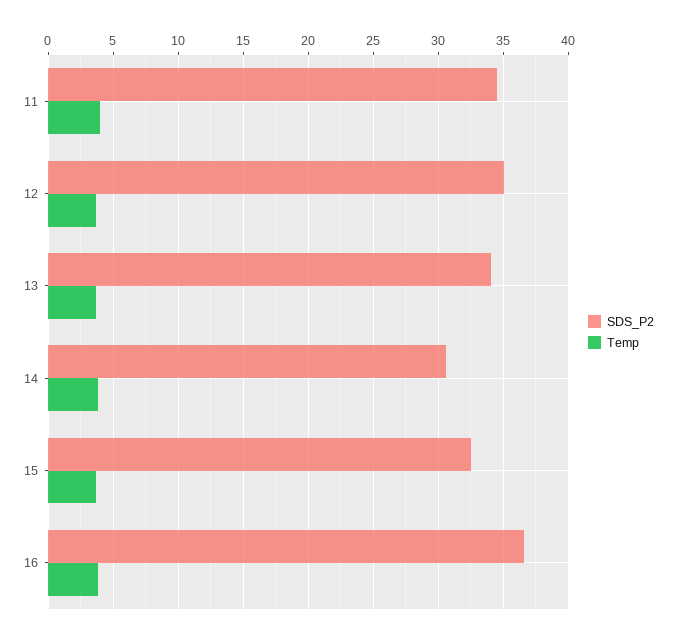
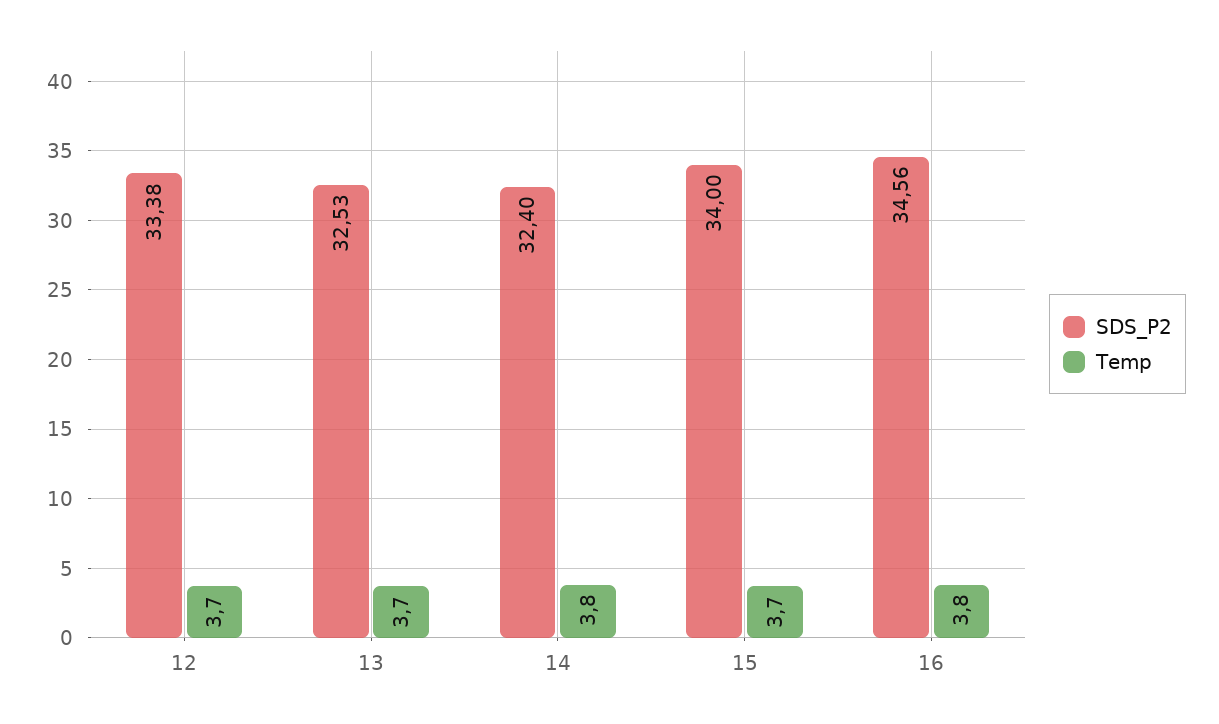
SDS_P2, 11: 34.5 -> none
Temp, 11: 4 -> none
SDS_P2, 12: 35 -> 33.38
SDS_P2, 13: 34 -> 32.53
SDS_P2, 14: 30.5 -> 32.4
SDS_P2, 15: 32.5 -> 34
SDS_P2, 16: 36.5 -> 34.56

